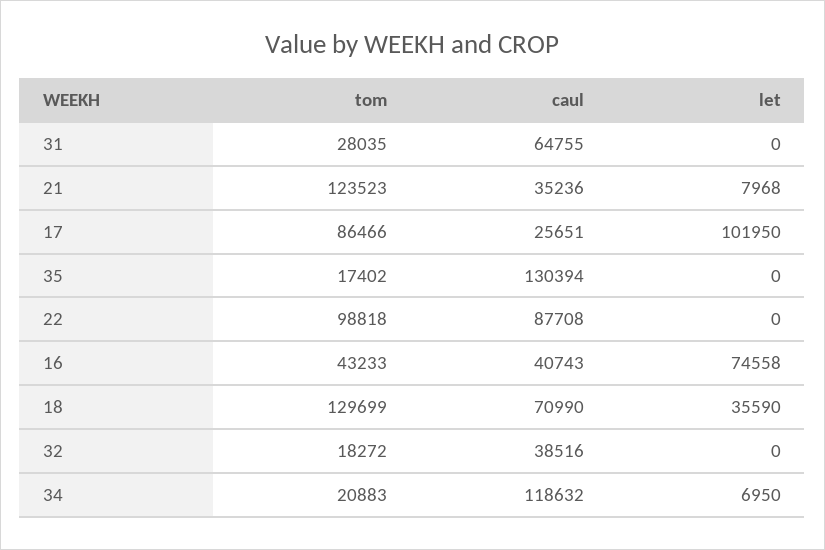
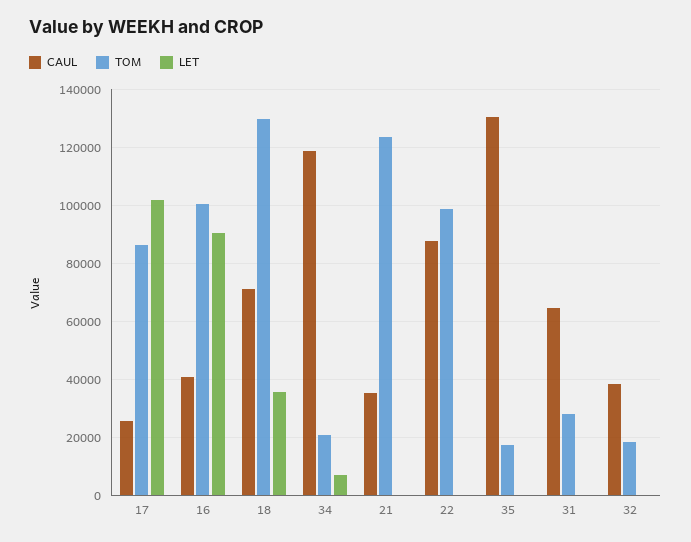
let, 21: 7968 -> 0
tom, 16: 43233 -> 100000
let, 16: 74558 -> 90000

